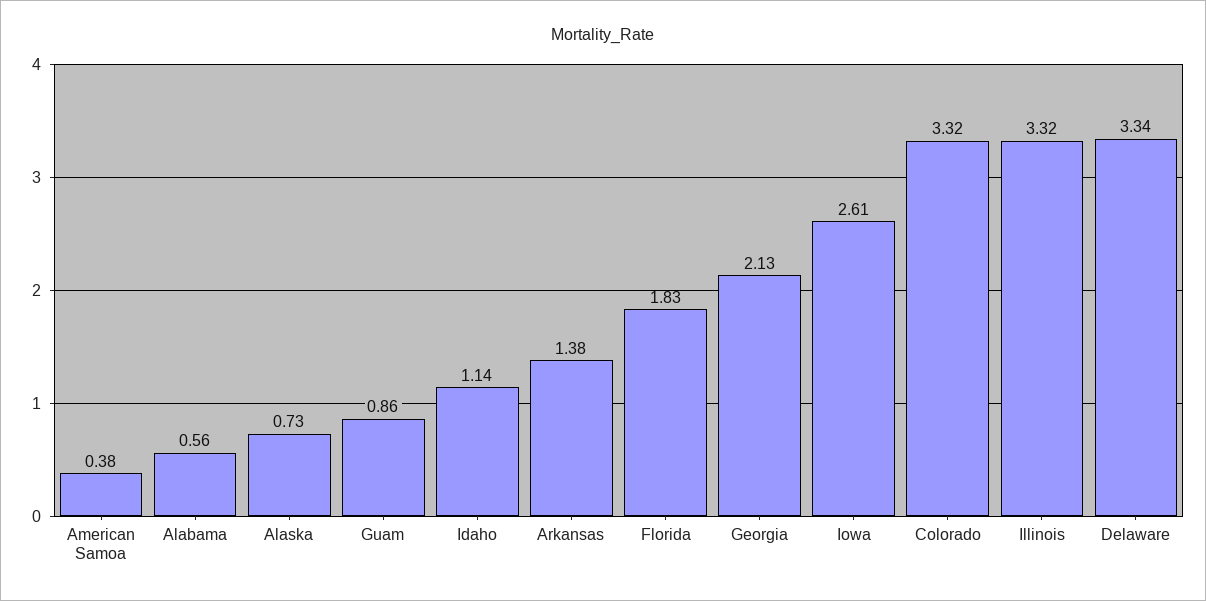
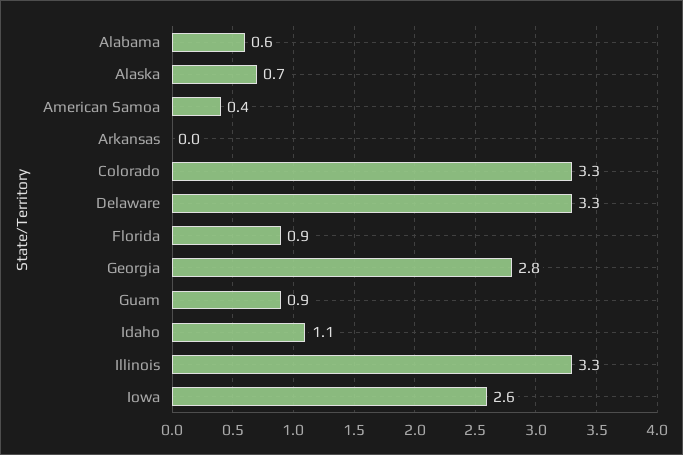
Arkansas: 1.38 -> 0
Florida: 1.83 -> 0.9
Georgia: 2.13 -> 2.8

